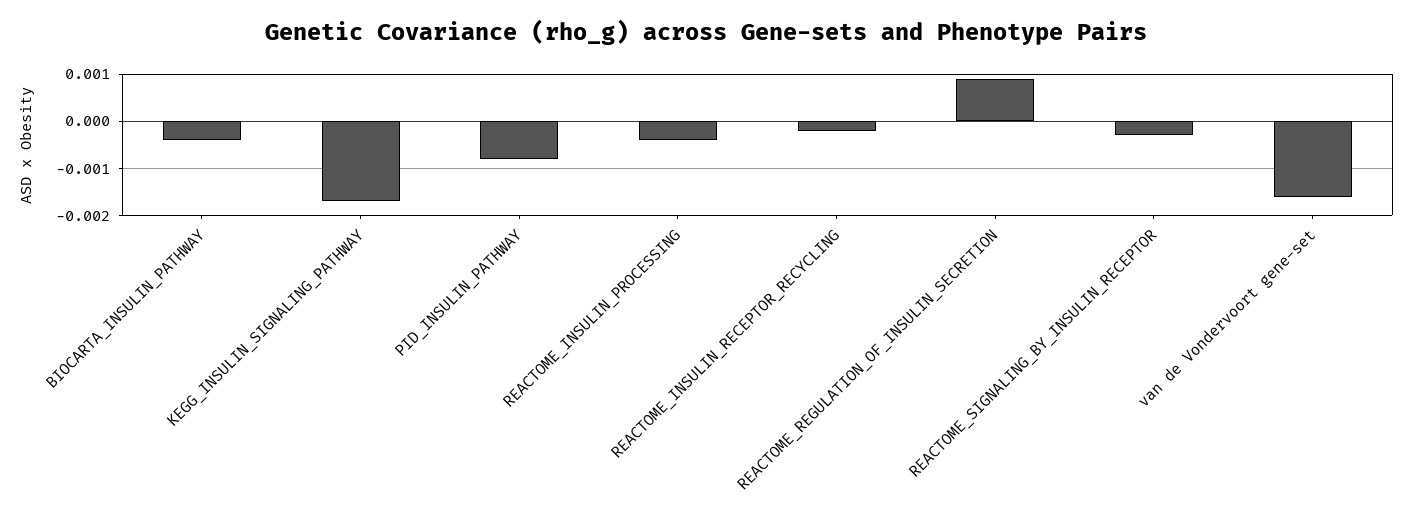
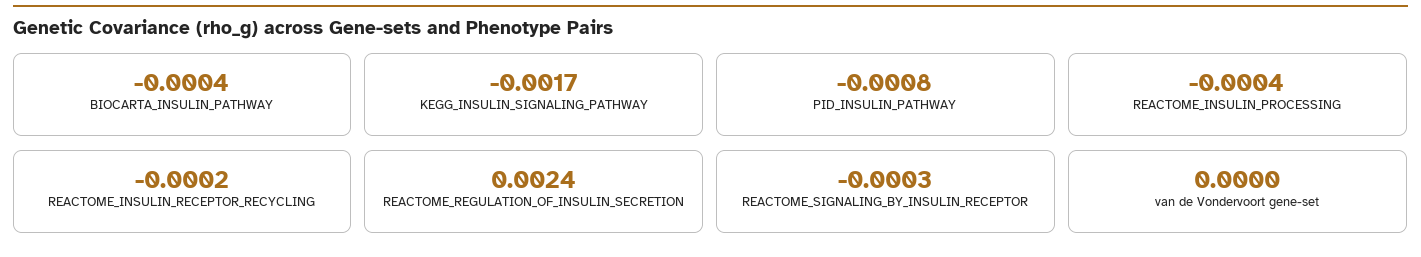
REACTOME_REGULATION_OF_INSULIN_SECRETION: 0.001 -> 0.0024
van de Vondervoort gene-set: -0.0015 -> 0

